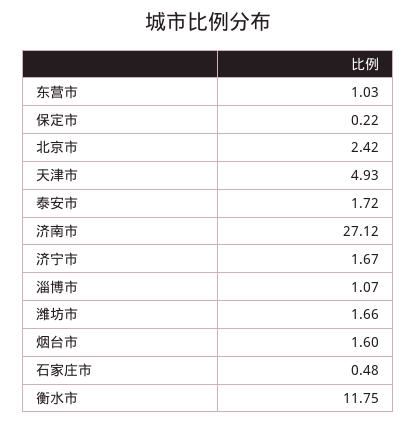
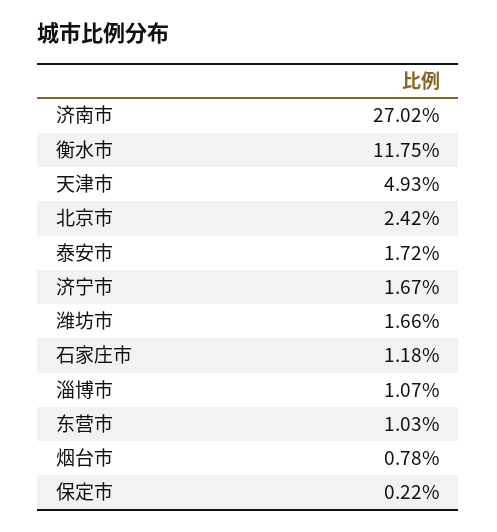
济南市: 27.12 -> 27.02
烟台市: 1.6 -> 0.78
石家庄市: 0.48 -> 1.18

